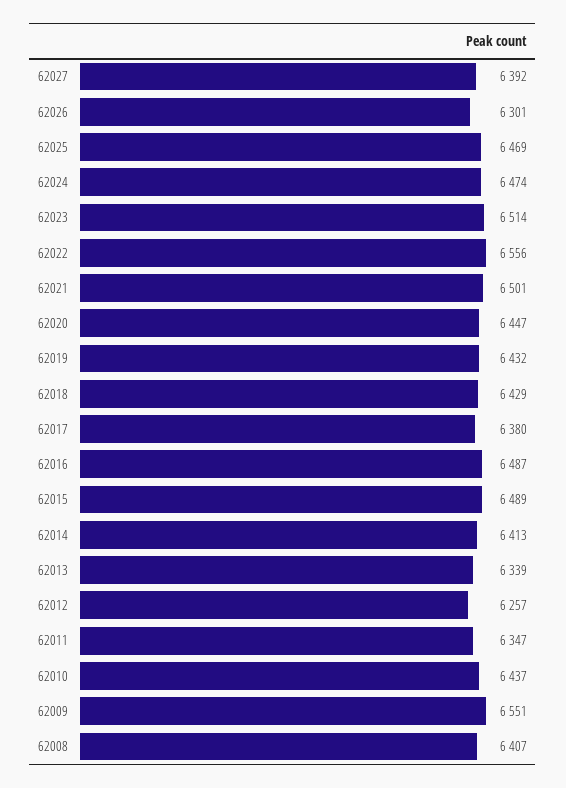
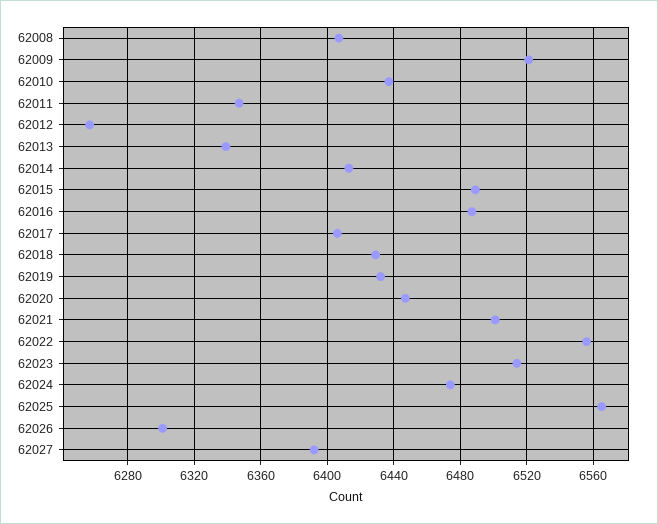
62025: 6469 -> 6565
62017: 6380 -> 6405
62009: 6551 -> 6520

